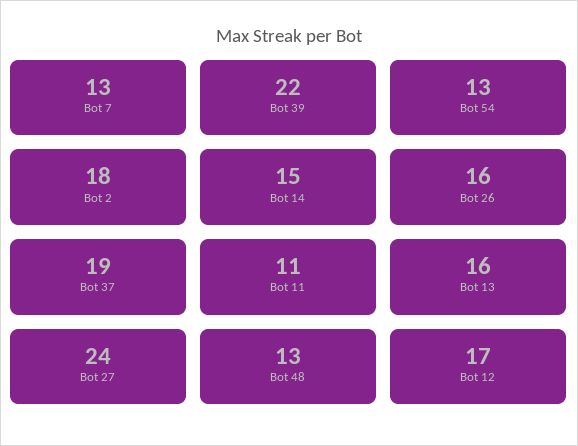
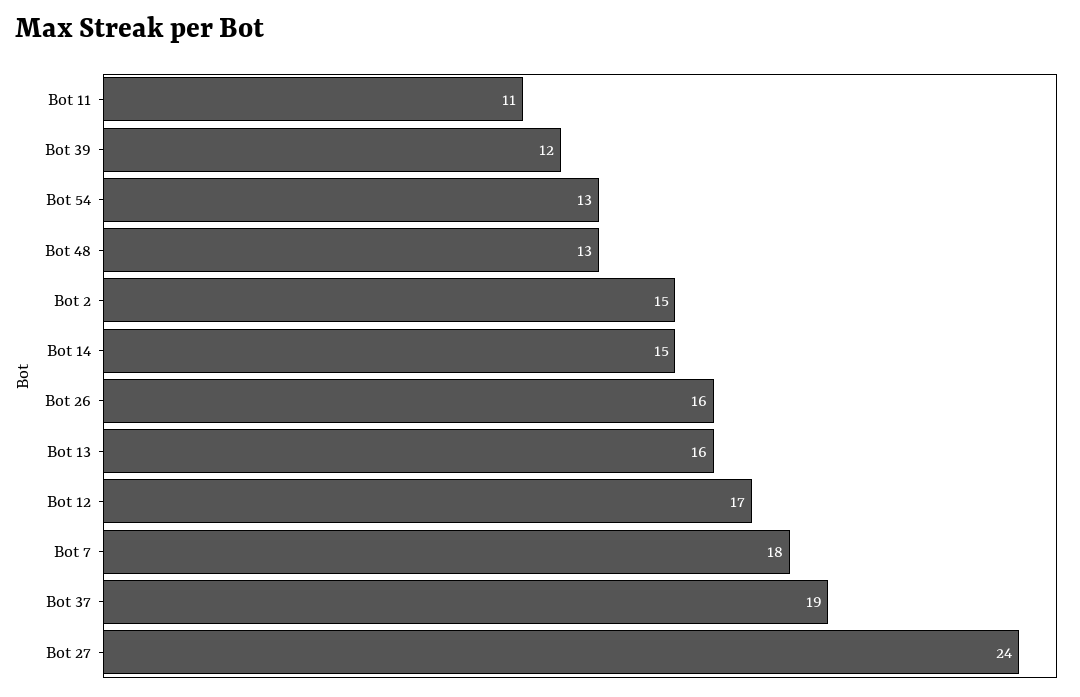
Bot 7: 13 -> 18
Bot 39: 22 -> 12
Bot 2: 18 -> 15

